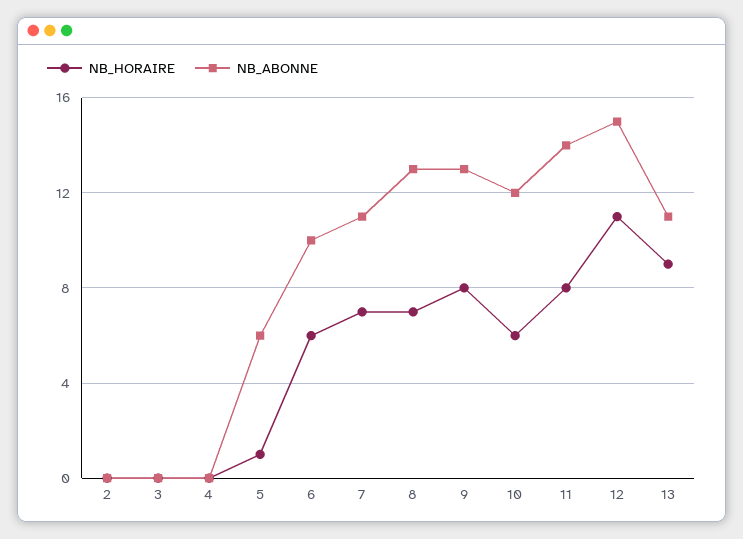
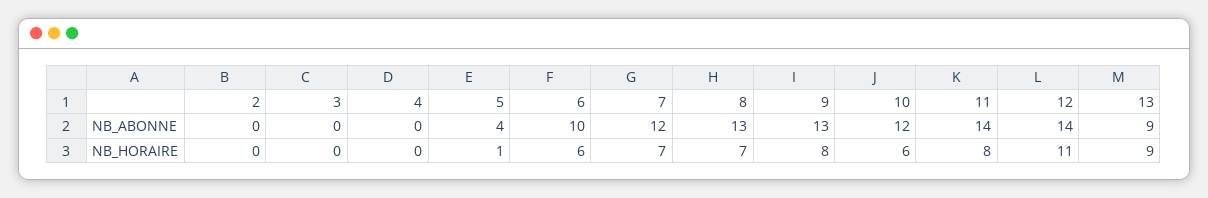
NB_ABONNE, 5: 6 -> 4
NB_ABONNE, 7: 11 -> 12
NB_ABONNE, 12: 15 -> 14
NB_ABONNE, 13: 11 -> 9

